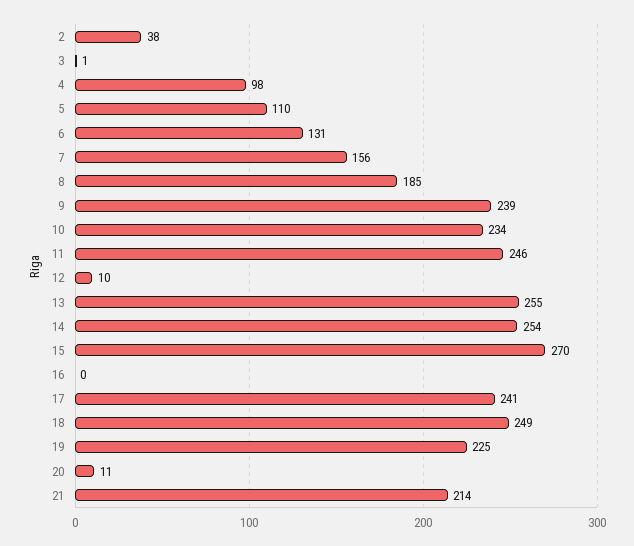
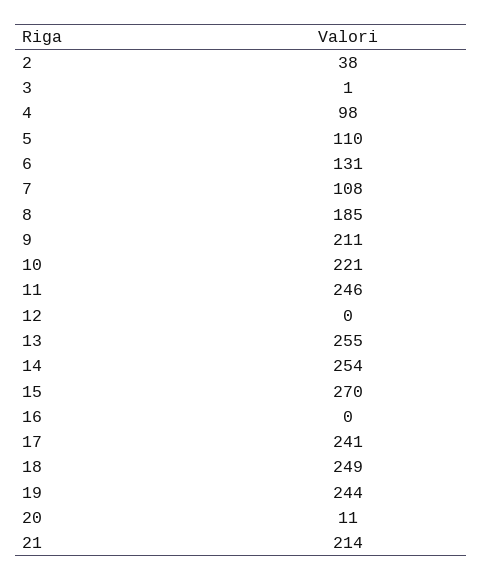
7: 156 -> 108
9: 239 -> 211
10: 234 -> 221
12: 10 -> 0
19: 225 -> 244

